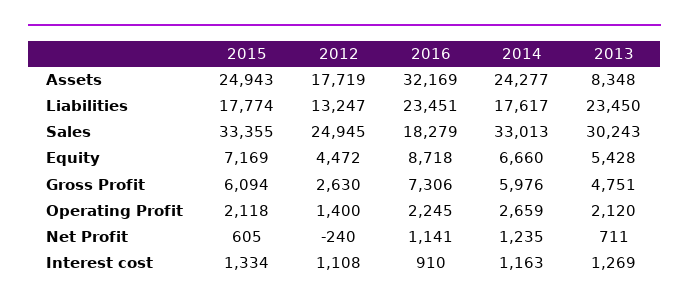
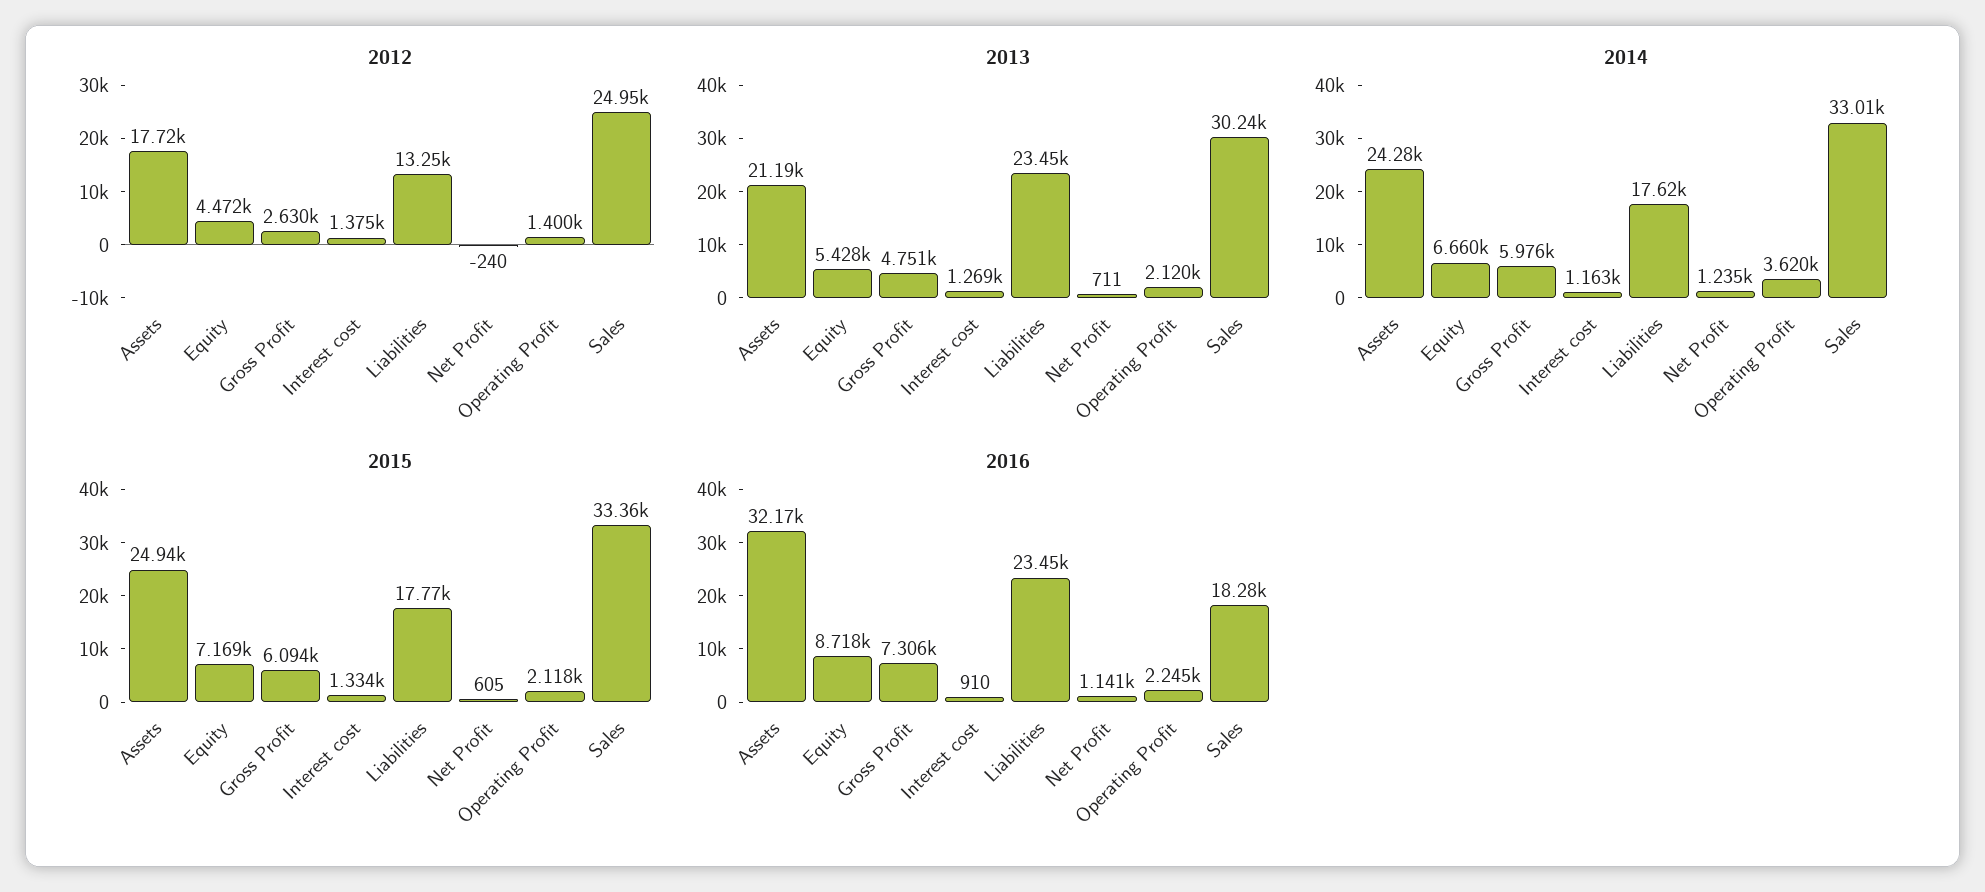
2013, Assets: 8348 -> 21190
2014, Operating Profit: 2659 -> 3620
2012, Interest cost: 1108 -> 1375

